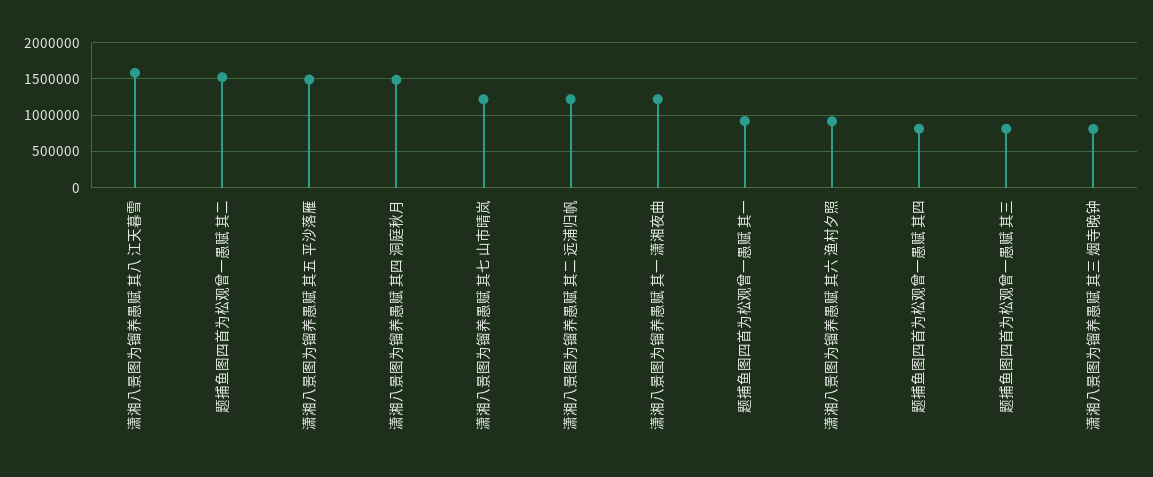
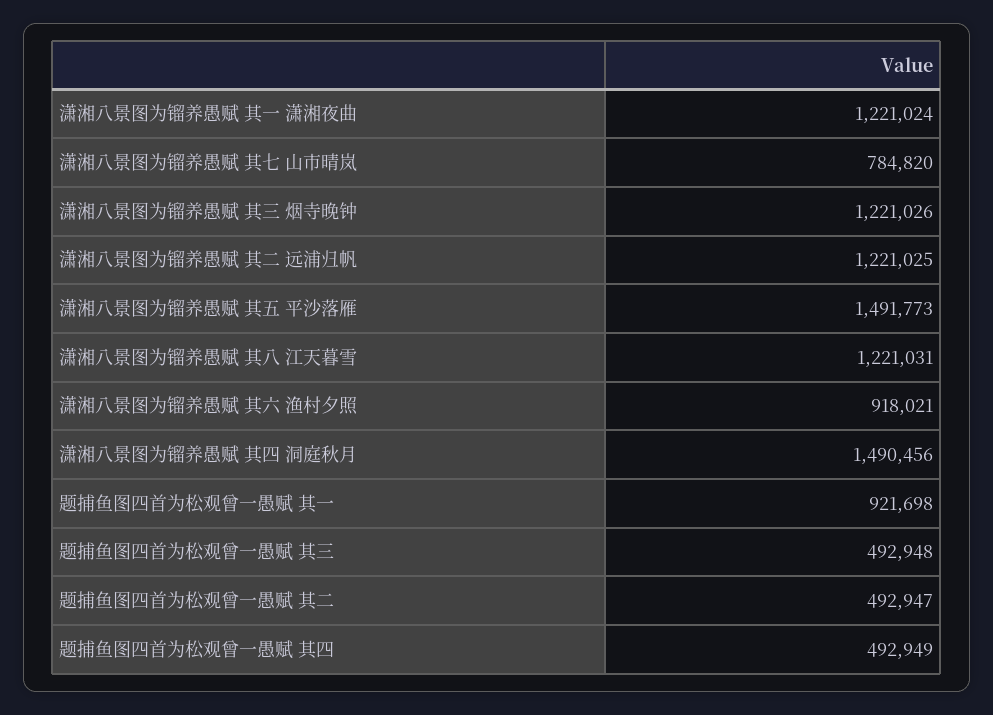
潇湘八景图为镏养愚赋 其八 江天暮雪: 1600000 -> 1221031
题捕鱼图四首为松观曾一愚赋 其二: 1500000 -> 492947
潇湘八景图为镏养愚赋 其七 山市晴岚: 1200000 -> 784820
题捕鱼图四首为松观曾一愚赋 其四: 800000 -> 492949
题捕鱼图四首为松观曾一愚赋 其三: 800000 -> 492948
潇湘八景图为镏养愚赋 其三 烟寺晚钟: 800000 -> 1221026

